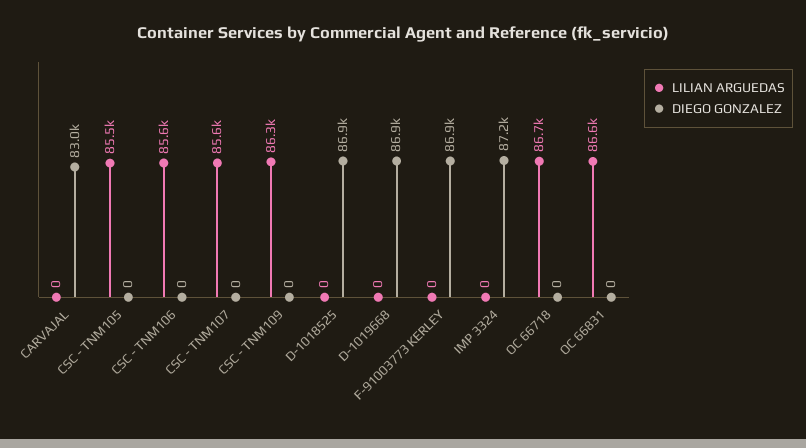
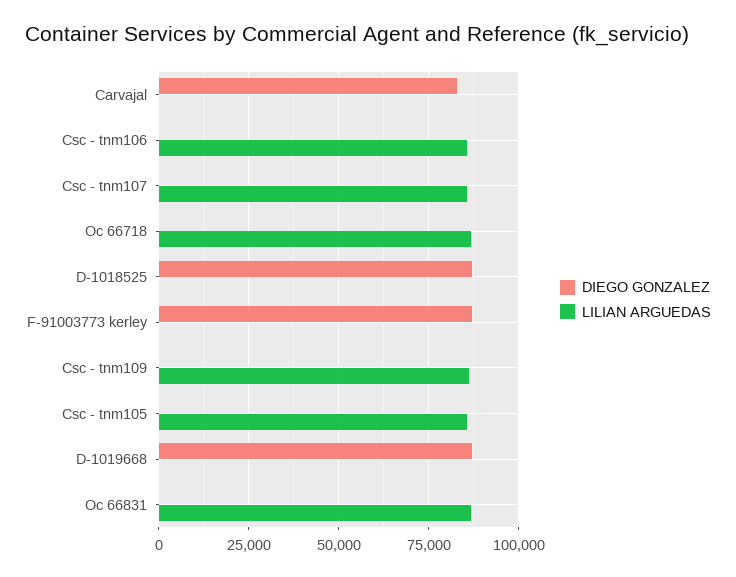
LILIAN ARGUEDAS, IMP 3324: 0 -> none
DIEGO GONZALEZ, IMP 3324: 87200 -> none

